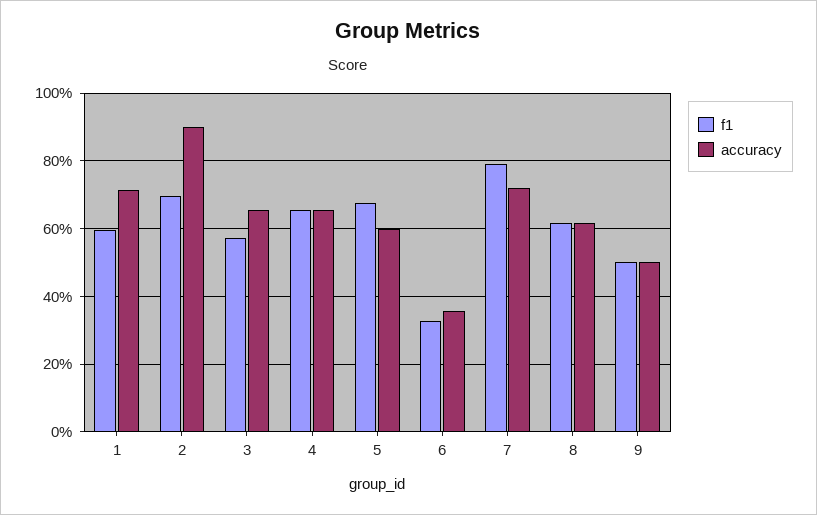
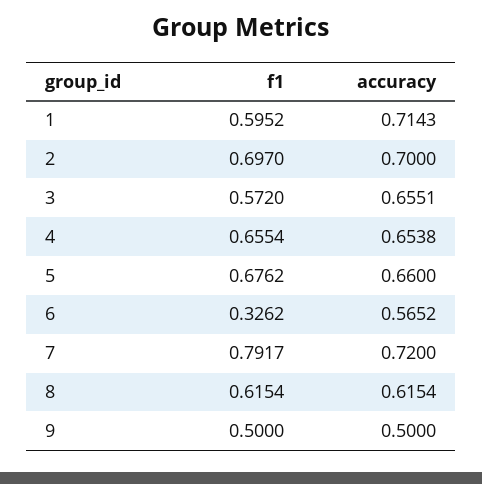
accuracy, 2: 0.9 -> 0.7
accuracy, 5: 0.6 -> 0.66
accuracy, 6: 0.36 -> 0.5652

